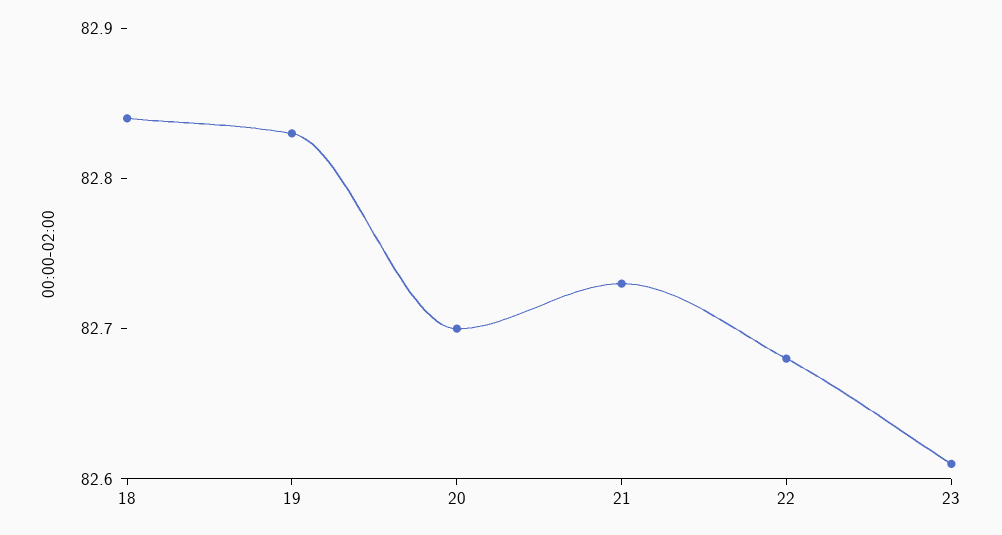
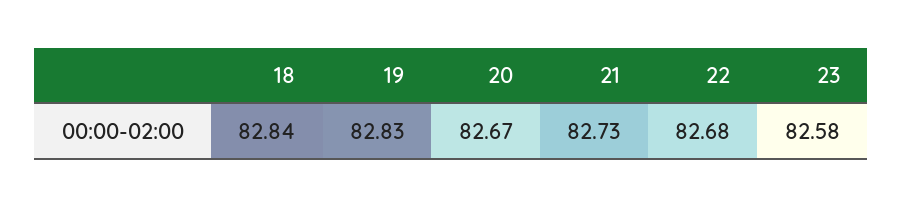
20: 82.7 -> 82.67
23: 82.61 -> 82.58

